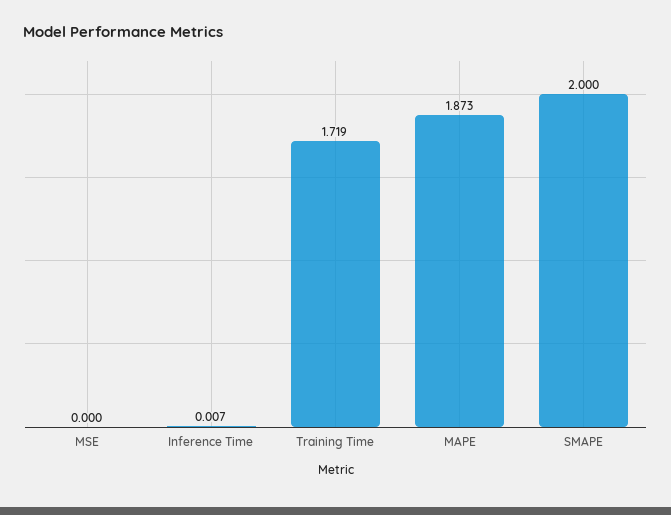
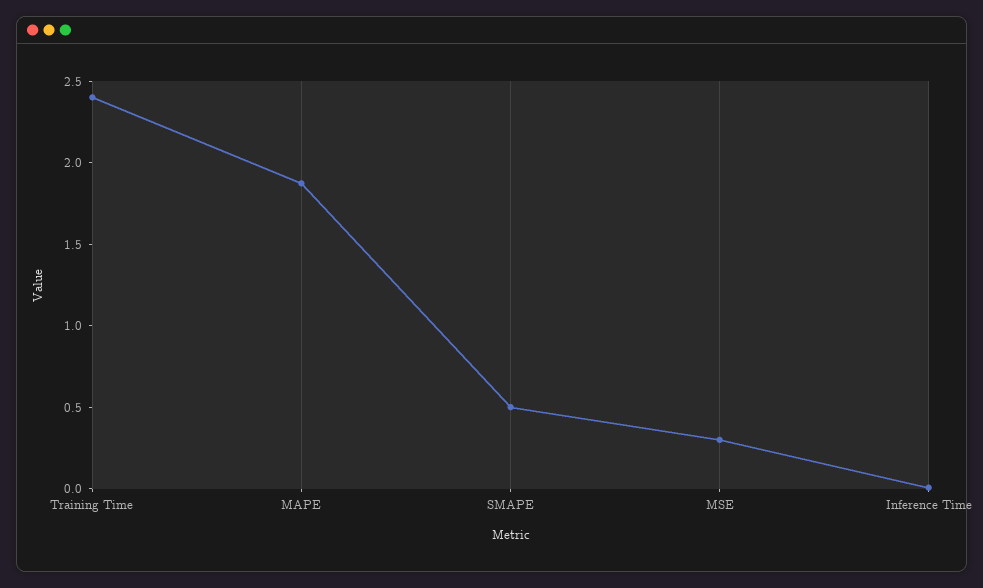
MSE: 0 -> 0.3
Training Time: 1.719 -> 2.4
SMAPE: 2 -> 0.5

